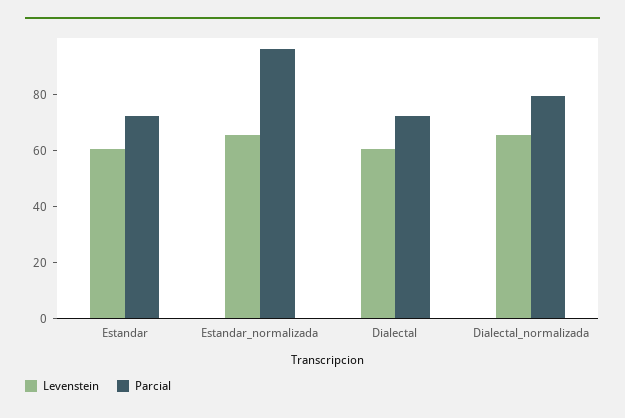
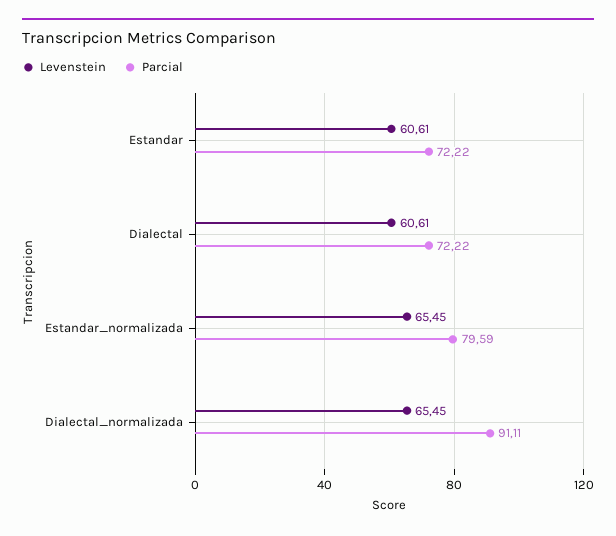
Parcial, Estandar_normalizada: 95 -> 79.59
Parcial, Dialectal_normalizada: 80 -> 91.11

